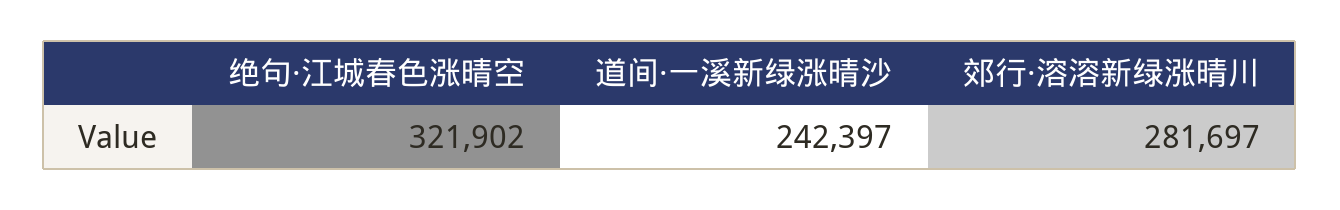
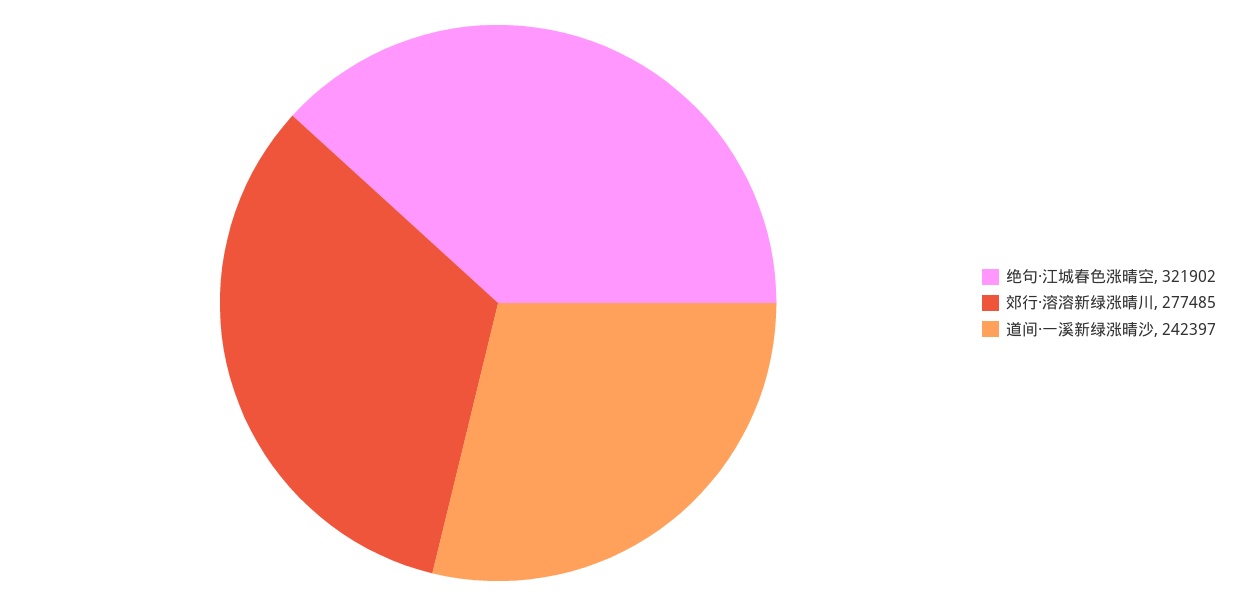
郊行·溶溶新绿涨晴川: 281697 -> 277485

